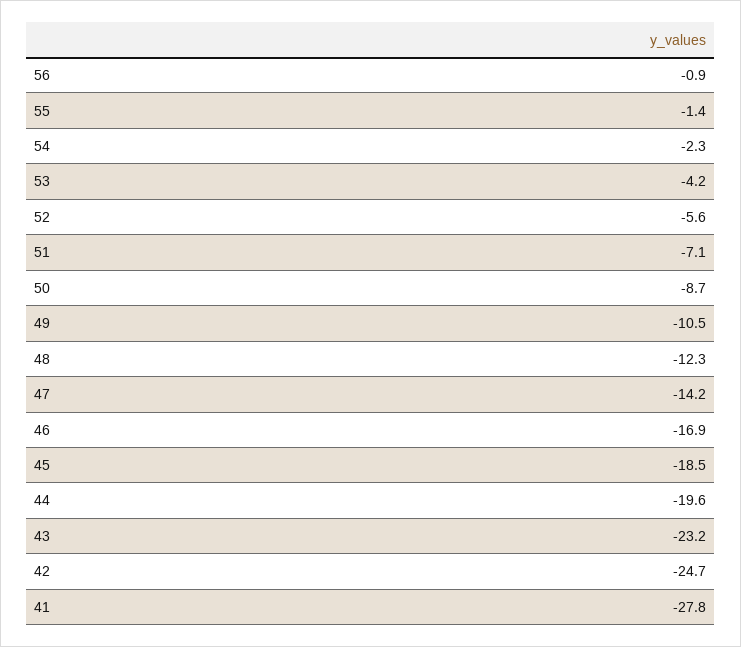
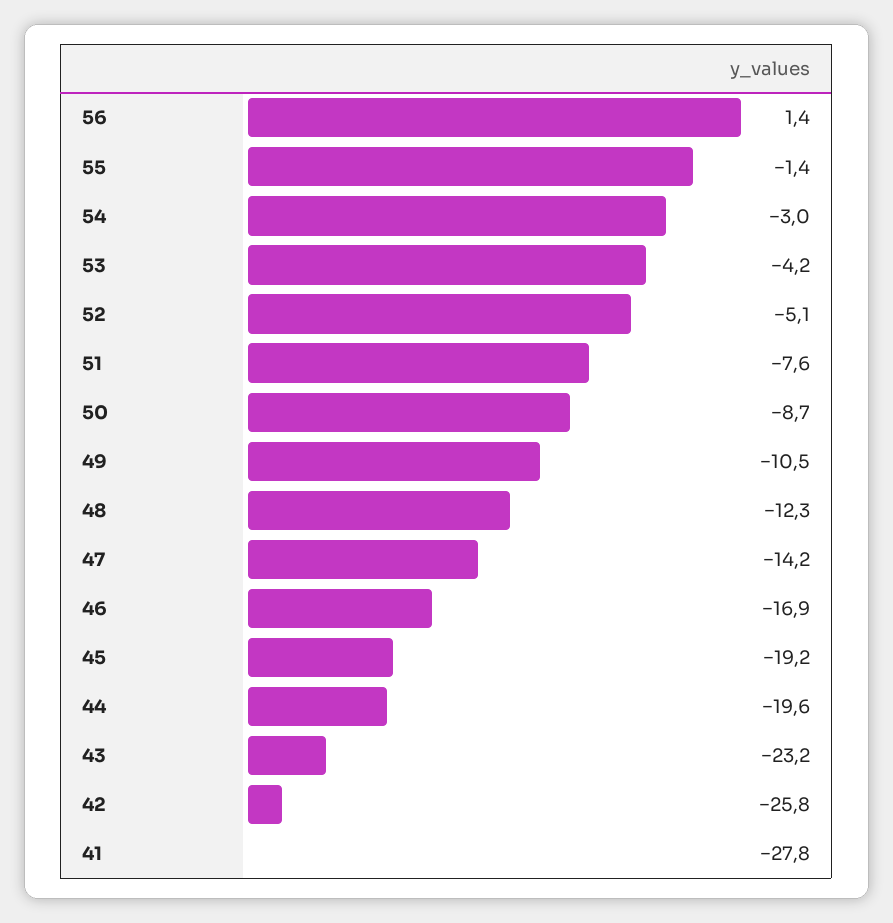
56: -0.9 -> 1.4
54: -2.3 -> -3
52: -5.6 -> -5.1
51: -7.1 -> -7.6
45: -18.5 -> -19.2
42: -24.7 -> -25.8

